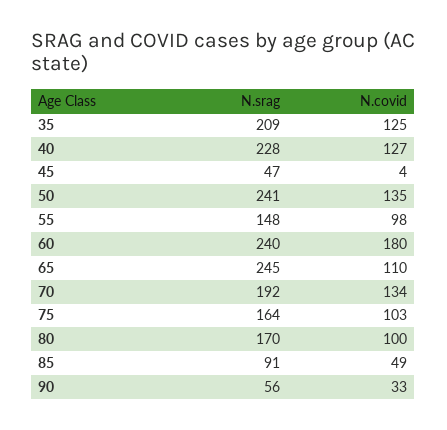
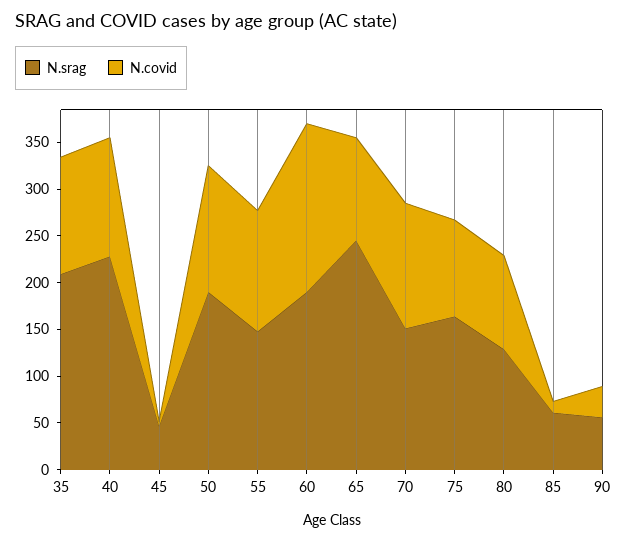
N.srag, 50: 241 -> 190
N.covid, 55: 98 -> 130
N.srag, 60: 240 -> 190
N.srag, 70: 192 -> 150
N.srag, 80: 170 -> 130
N.srag, 85: 91 -> 60
N.covid, 85: 49 -> 10

